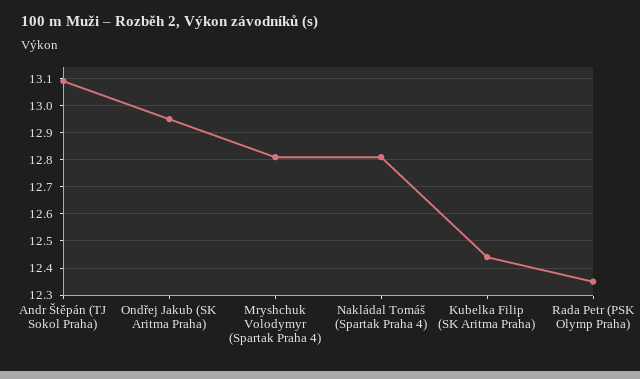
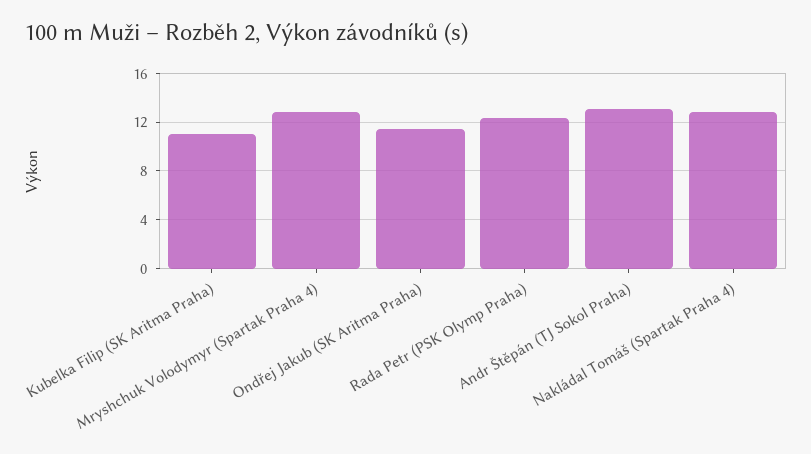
Ondřej Jakub (SK Aritma Praha): 12.95 -> 11.5
Kubelka Filip (SK Aritma Praha): 12.45 -> 11

